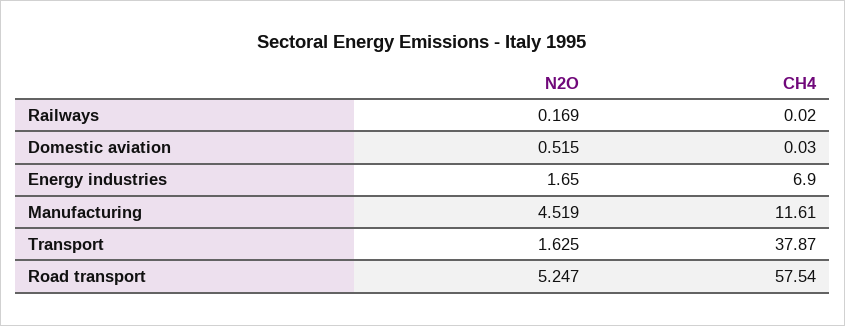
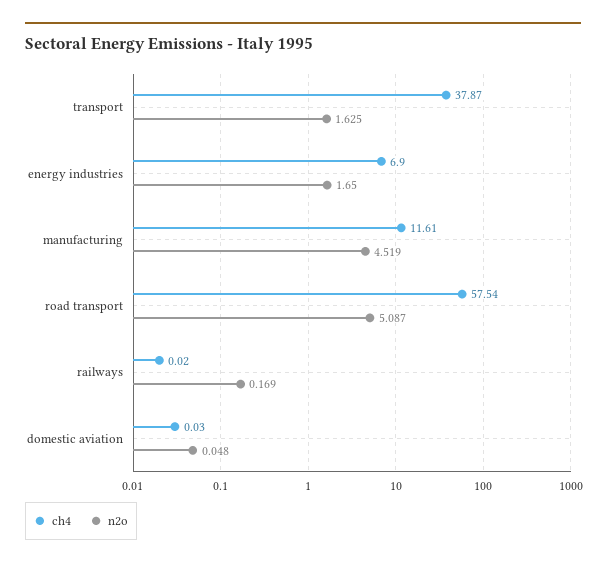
N2O, Domestic aviation: 0.515 -> 0.048
N2O, Road transport: 5.247 -> 5.087

